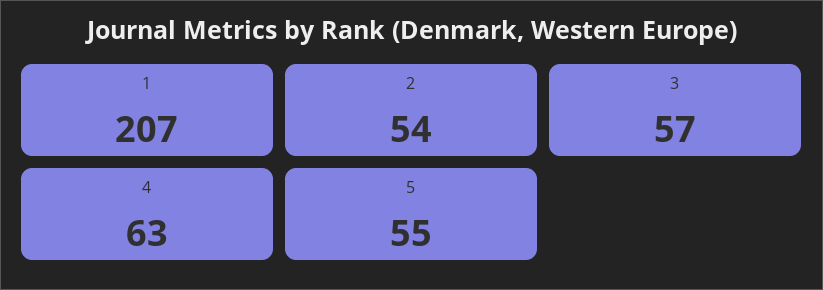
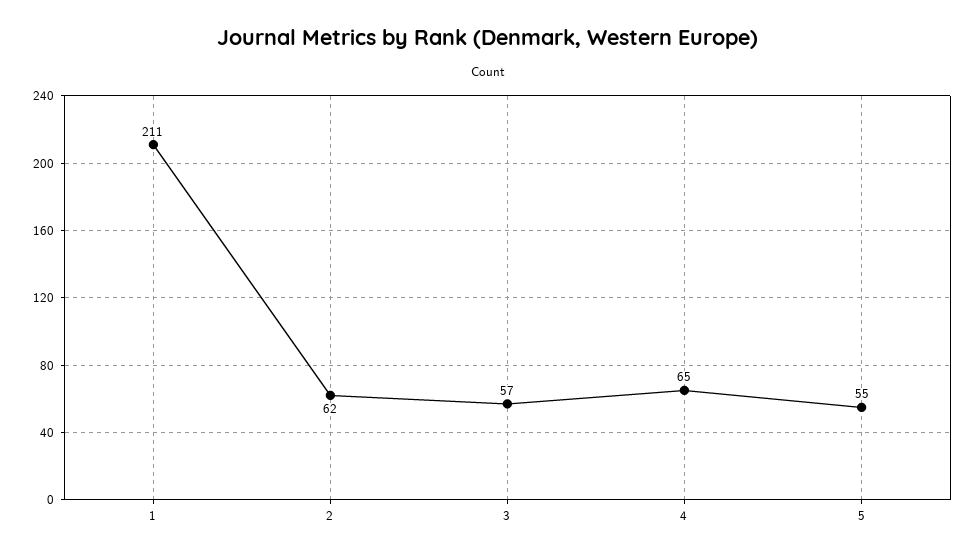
1: 207 -> 211
2: 54 -> 62
4: 63 -> 65

